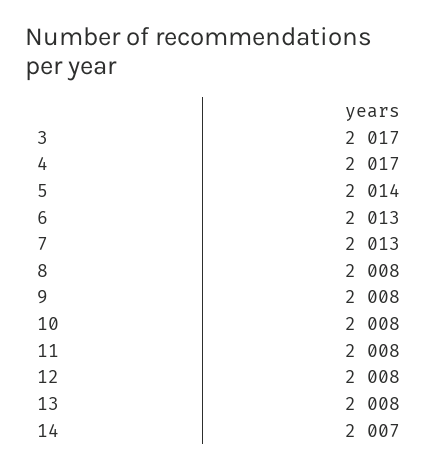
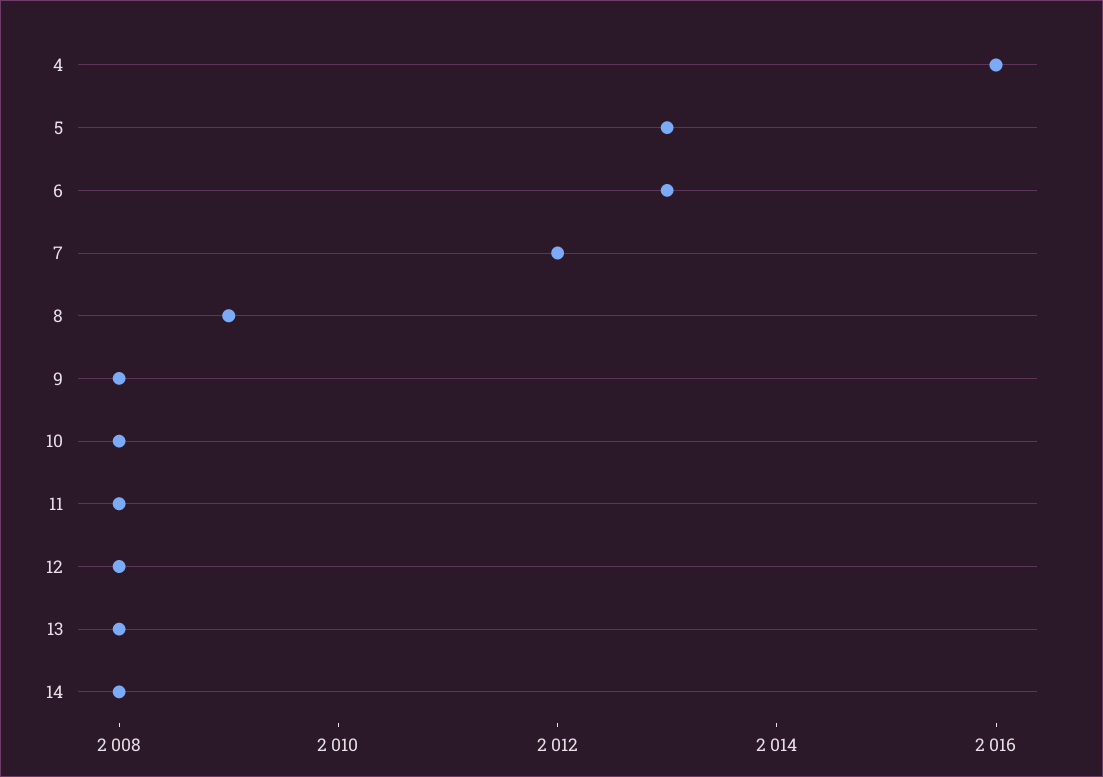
3: 2017 -> none
4: 2017 -> 2016
5: 2014 -> 2013
7: 2013 -> 2012
8: 2008 -> 2009
14: 2007 -> 2008

